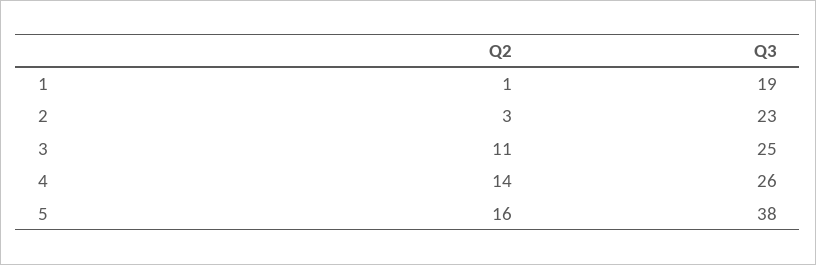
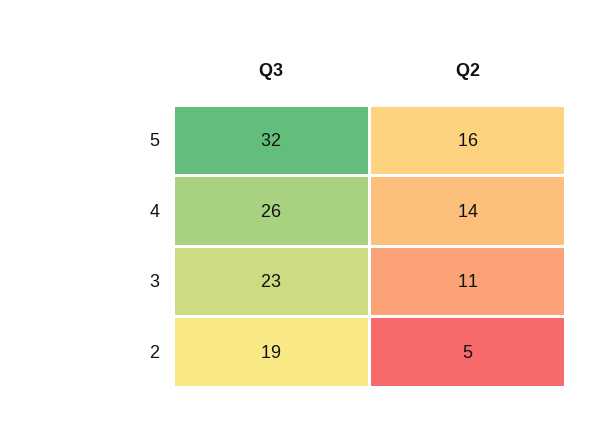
Q2, 1: 1 -> none
Q3, 1: 19 -> none
Q2, 2: 3 -> 5
Q3, 2: 23 -> 19
Q3, 3: 25 -> 23
Q3, 5: 38 -> 32

